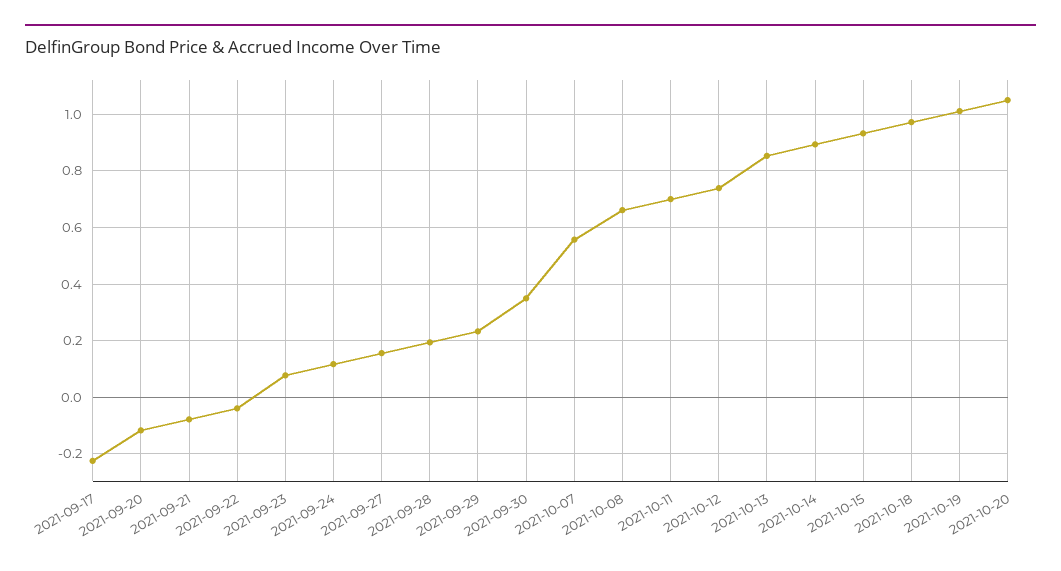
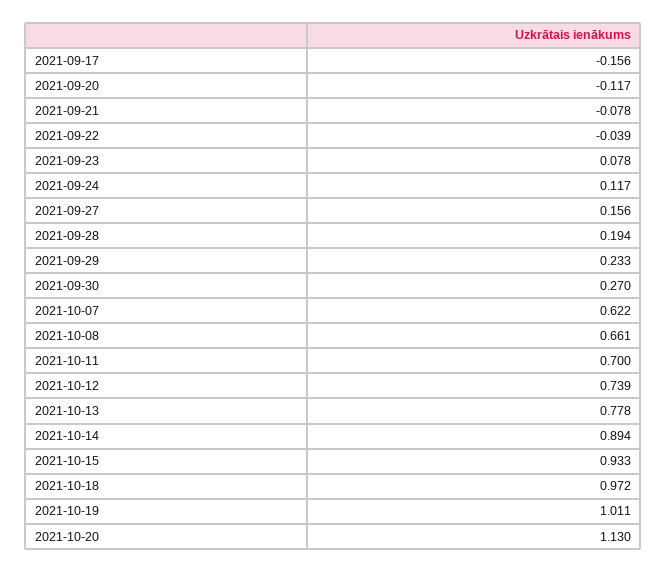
2021-09-17: -0.225 -> -0.156
2021-09-30: 0.35 -> 0.27
2021-10-07: 0.55 -> 0.622
2021-10-13: 0.85 -> 0.778
2021-10-20: 1.05 -> 1.13

